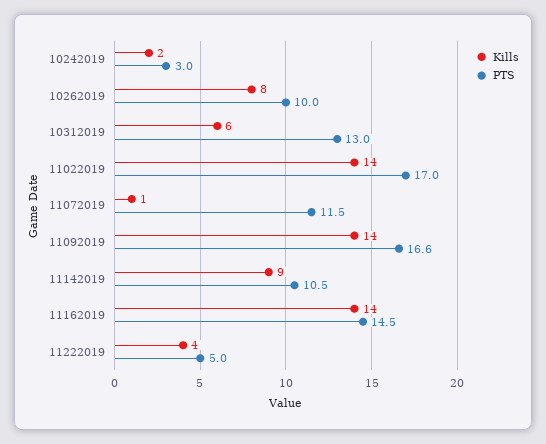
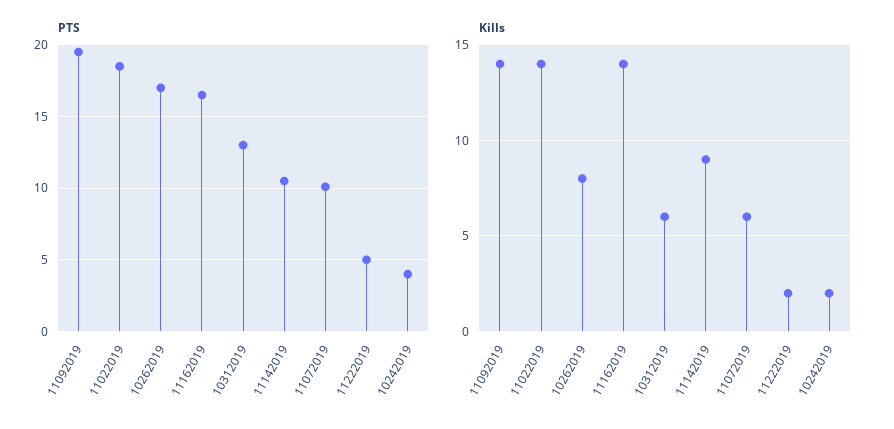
PTS, 10242019: 3 -> 4
PTS, 10262019: 10 -> 17
PTS, 11022019: 17 -> 18.5
Kills, 11072019: 1 -> 6
PTS, 11072019: 11.5 -> 10
PTS, 11092019: 16.6 -> 19.5
PTS, 11162019: 14.5 -> 16.5
Kills, 11222019: 4 -> 2

